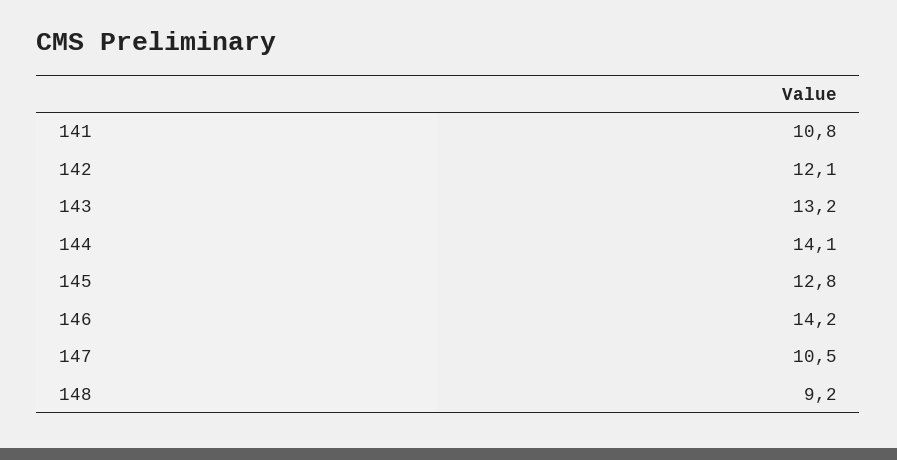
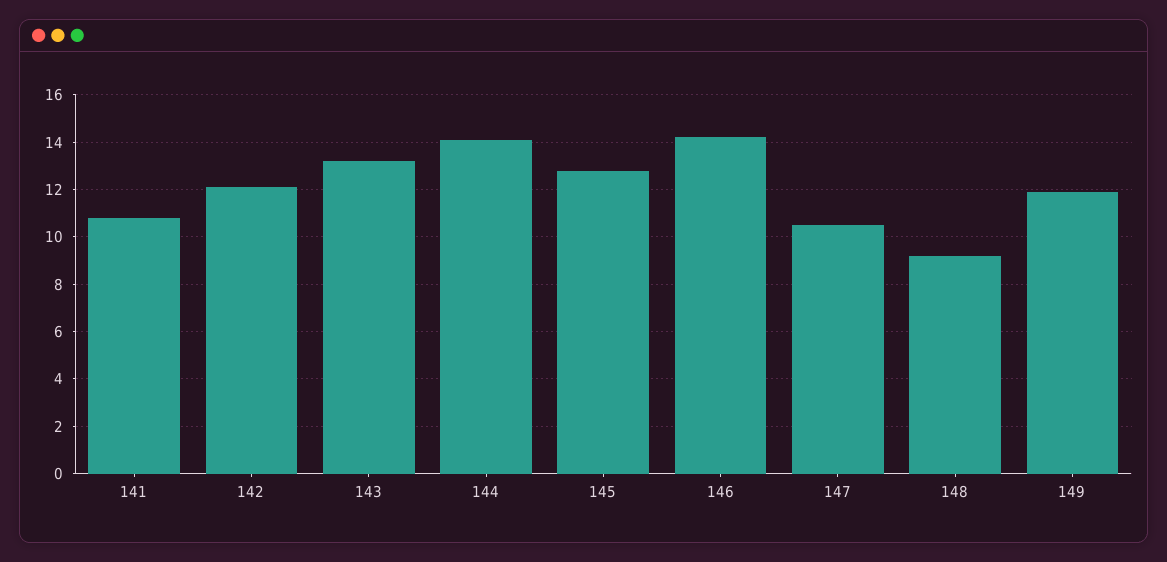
149: none -> 12

